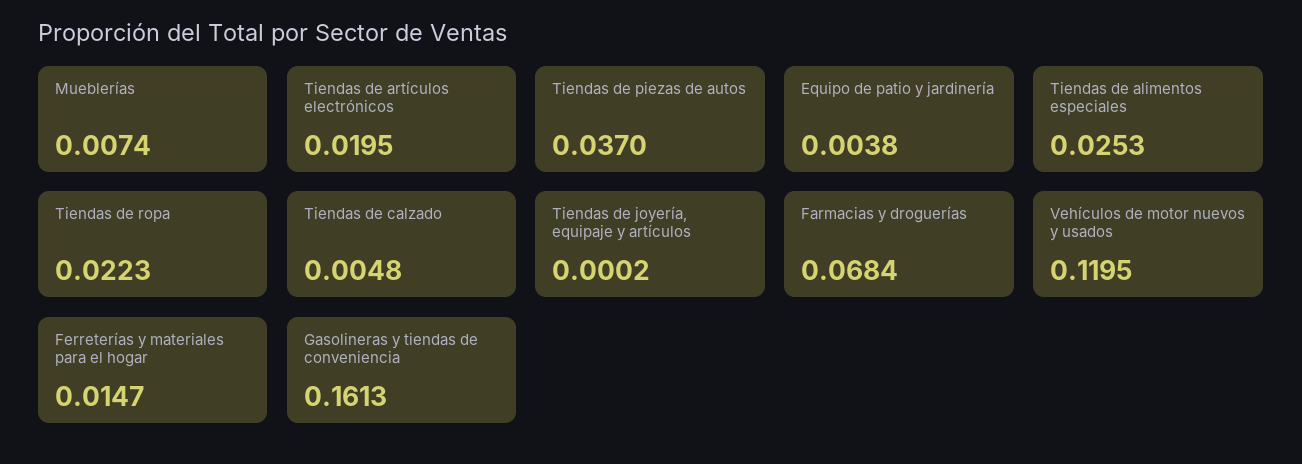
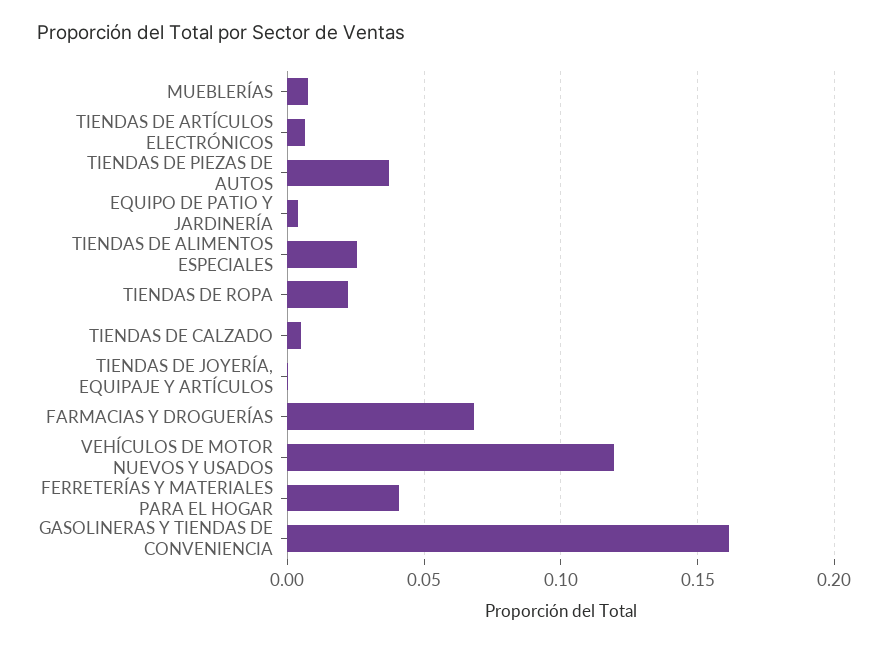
Tiendas de artículos electrónicos: 0.0195 -> 0.005
Ferreterías y materiales para el hogar: 0.0147 -> 0.04

